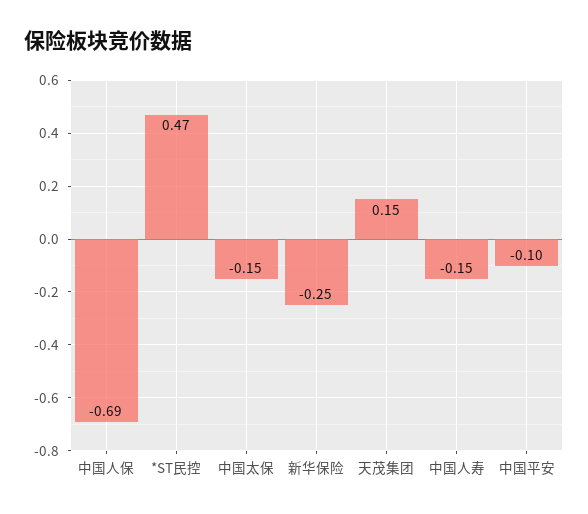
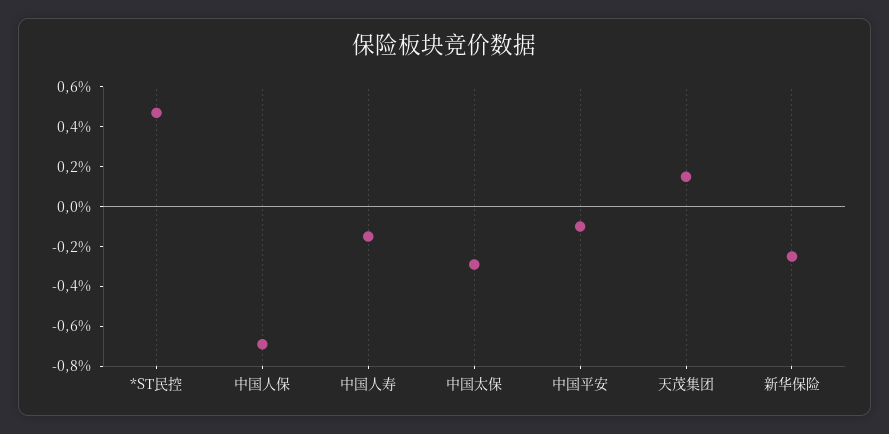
中国太保: -0.15 -> -0.3

